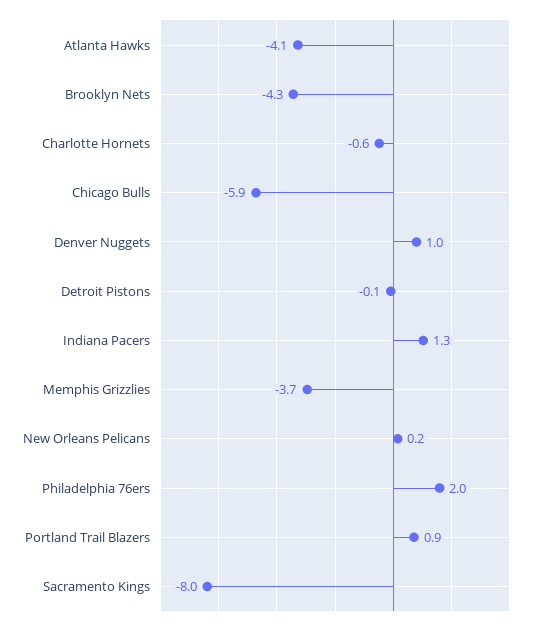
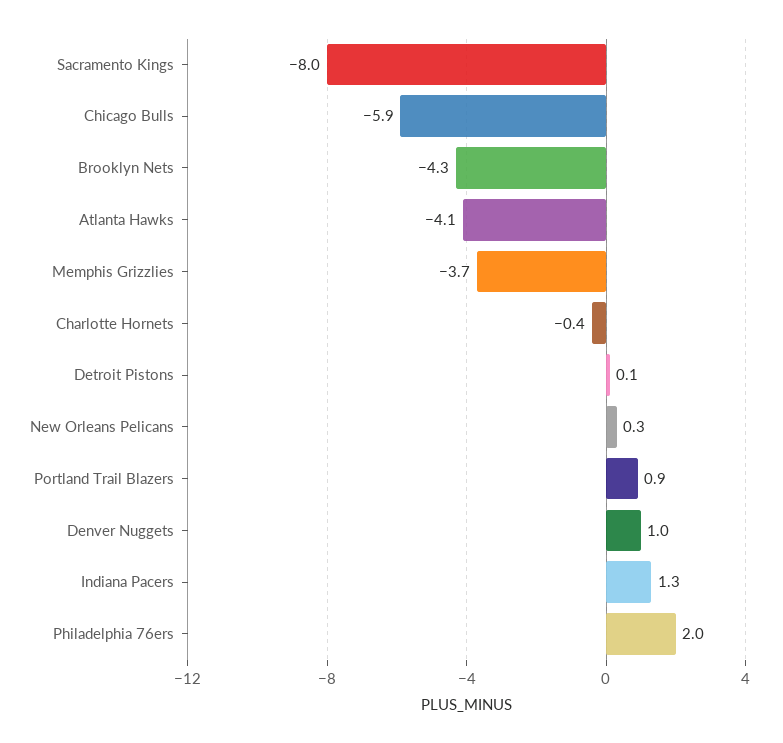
Charlotte Hornets: -0.6 -> -0.4
Detroit Pistons: -0.1 -> 0.1
New Orleans Pelicans: 0.2 -> 0.3

